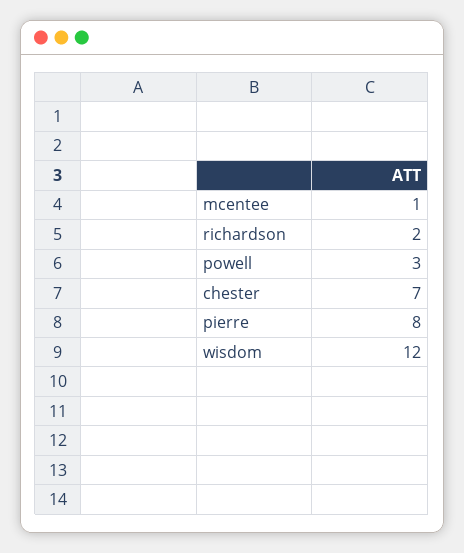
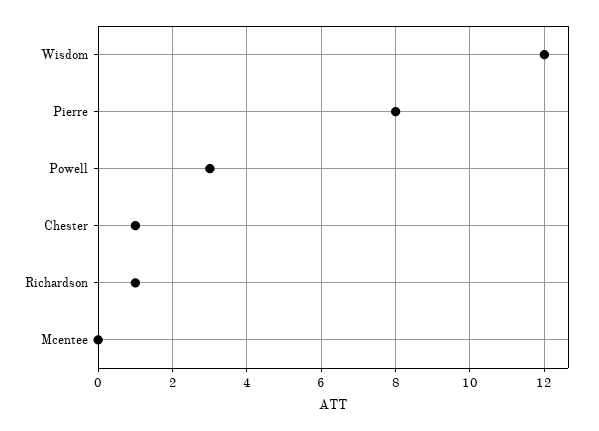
mcentee: 1 -> 0
richardson: 2 -> 1
chester: 7 -> 1

